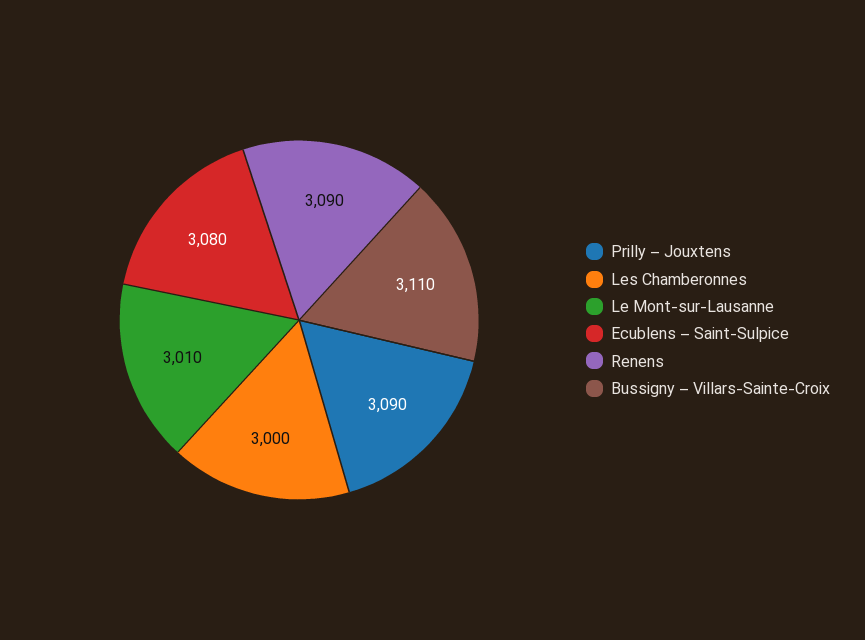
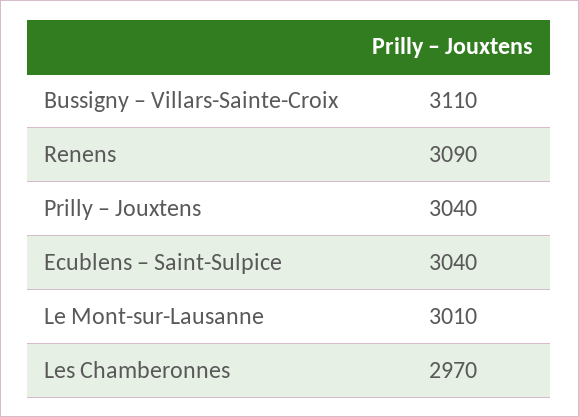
Prilly – Jouxtens: 3090 -> 3040
Les Chamberonnes: 3000 -> 2970
Ecublens – Saint-Sulpice: 3080 -> 3040

